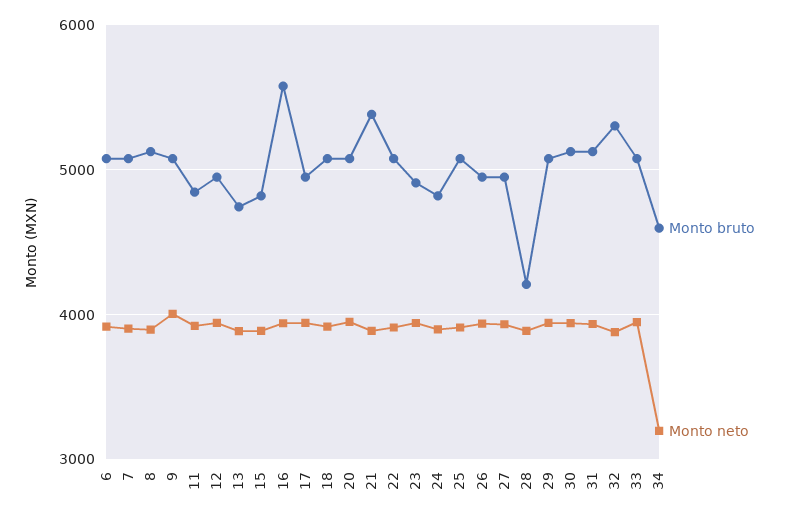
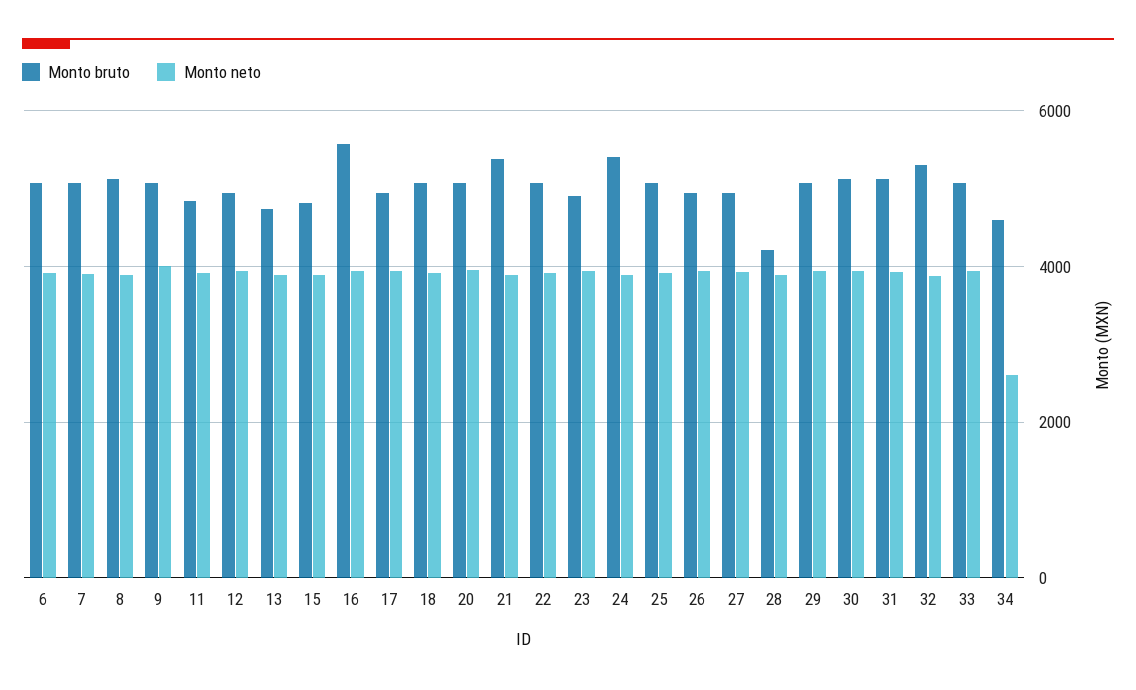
Monto bruto, 24: 4800 -> 5400
Monto neto, 34: 3200 -> 2600

